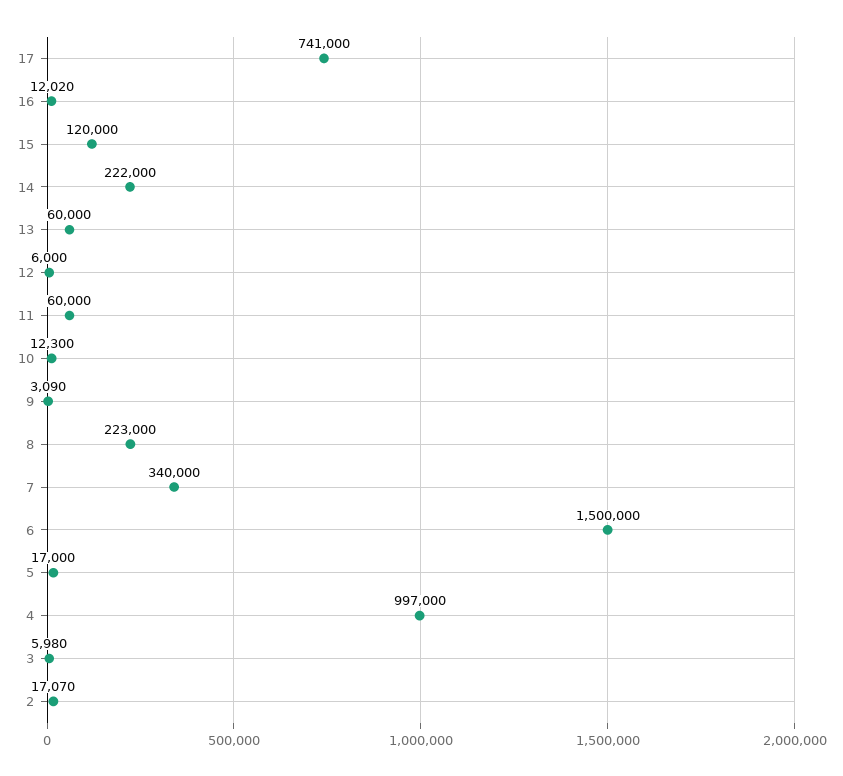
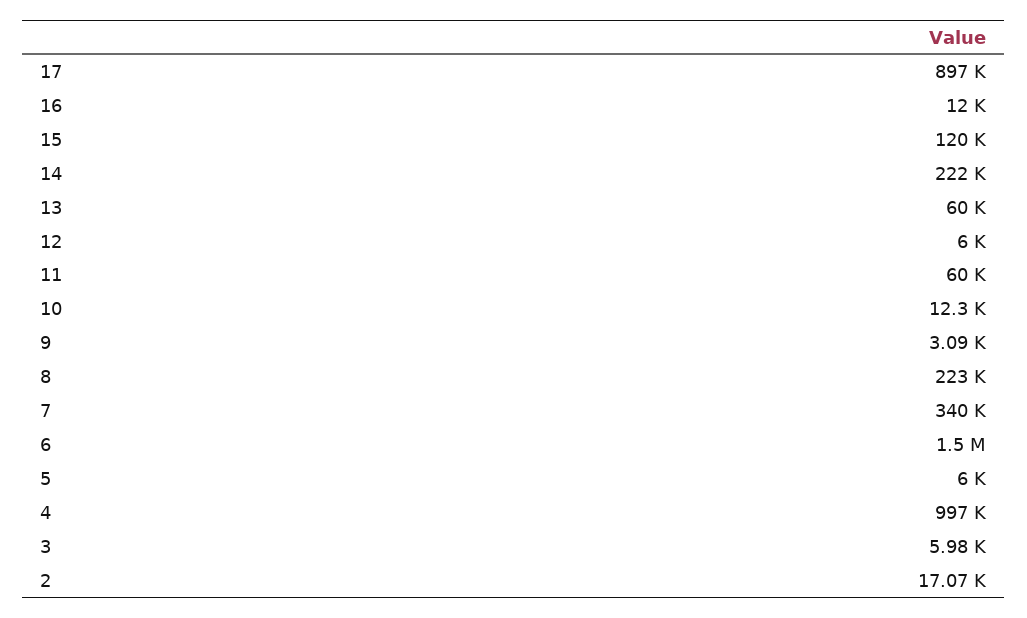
17: 741000 -> 897000
16: 12020 -> 12000
5: 17000 -> 6000

